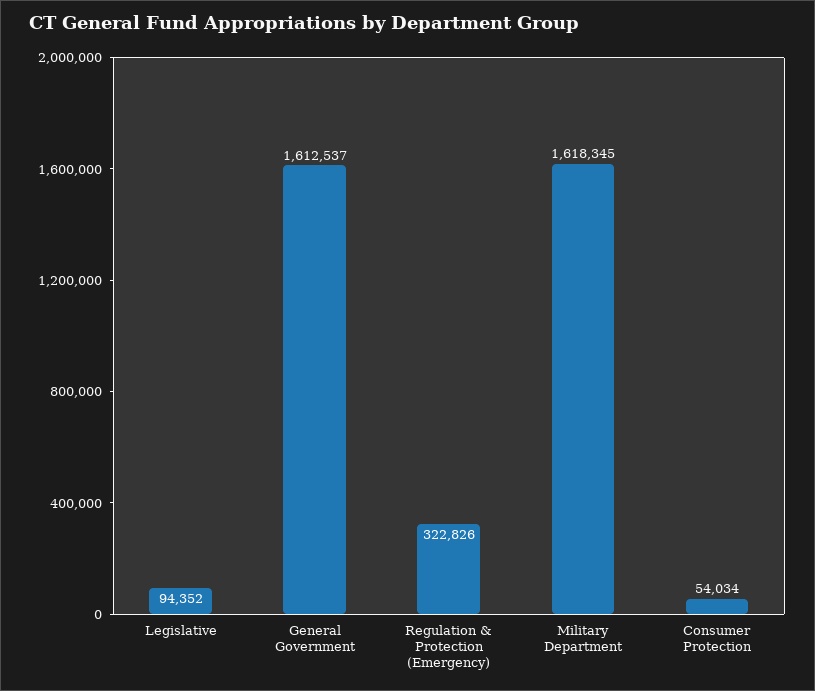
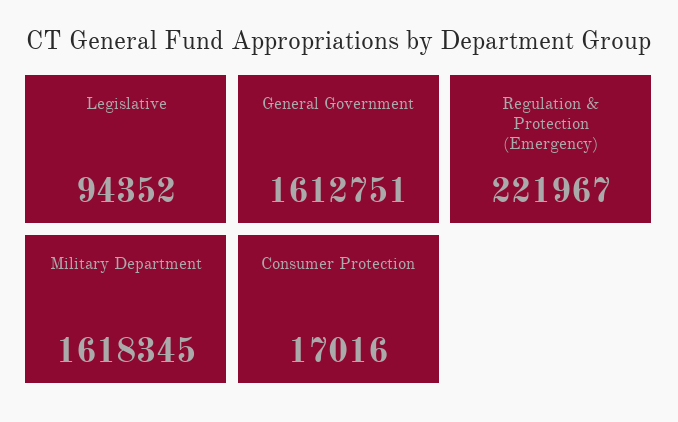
General Government: 1612537 -> 1612751
Regulation & Protection (Emergency): 322826 -> 221967
Consumer Protection: 54034 -> 17016

